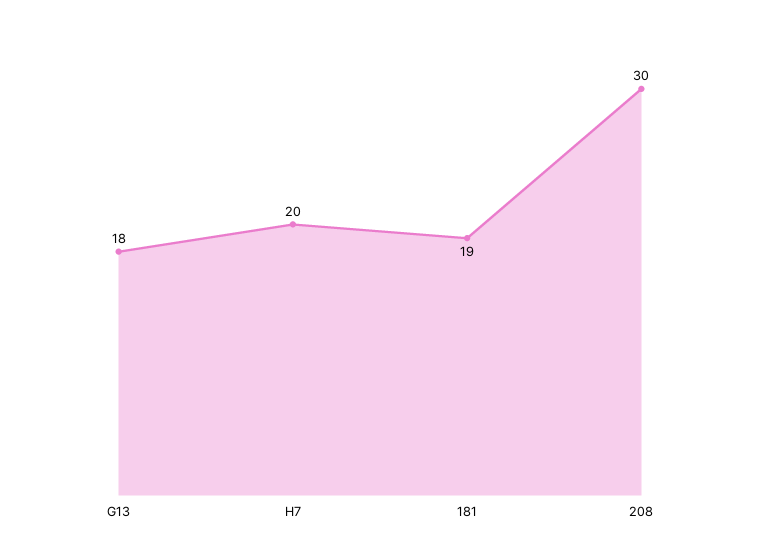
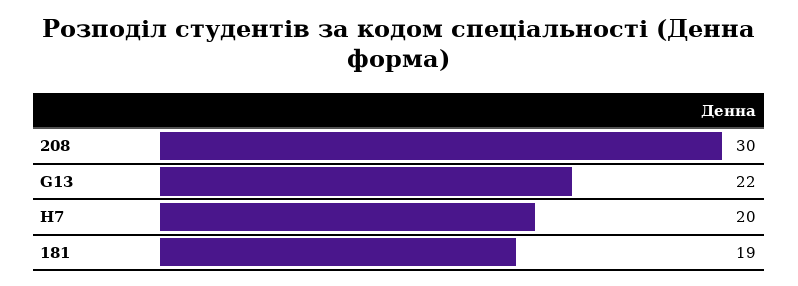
G13: 18 -> 22

